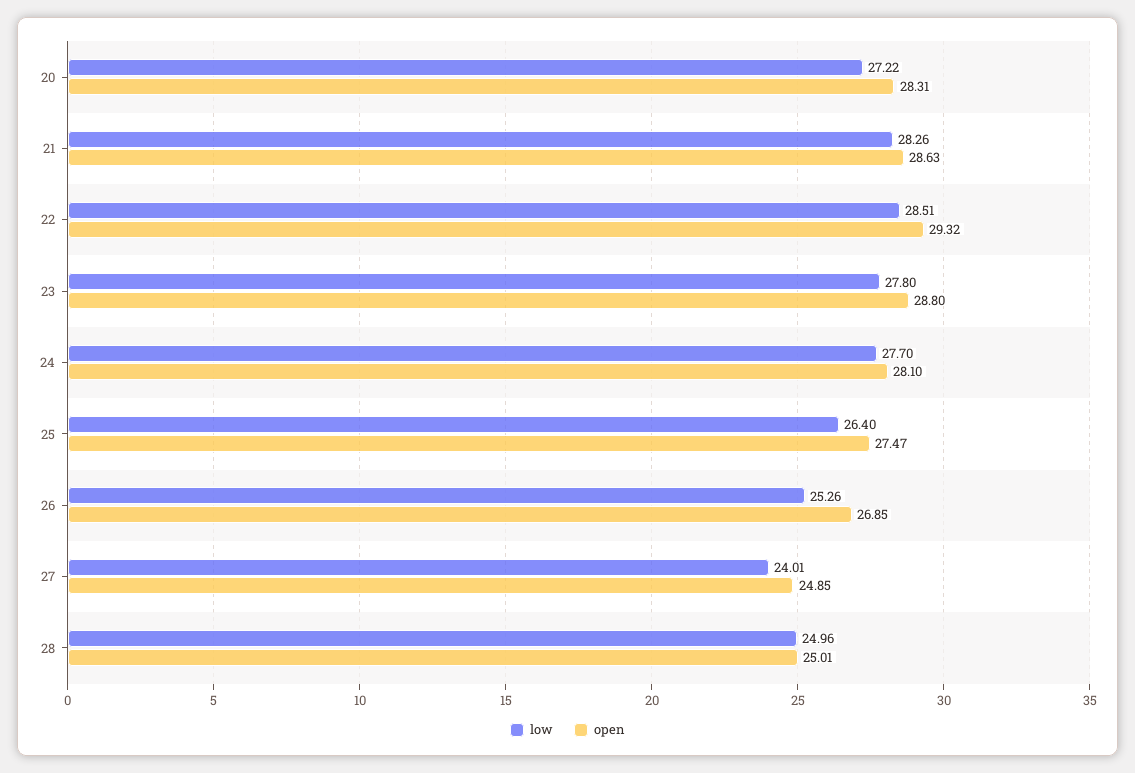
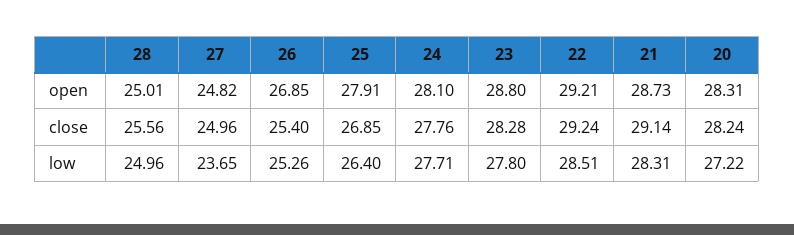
low, 21: 28.26 -> 28.31
open, 21: 28.63 -> 28.73
open, 22: 29.32 -> 29.21
low, 24: 27.7 -> 27.71
open, 25: 27.47 -> 27.91
low, 27: 24.01 -> 23.65
open, 27: 24.85 -> 24.82
close, 28: none -> 25.56
close, 27: none -> 24.96
close, 26: none -> 25.4
close, 25: none -> 26.85
close, 24: none -> 27.76
close, 23: none -> 28.28
close, 22: none -> 29.24
close, 21: none -> 29.14
close, 20: none -> 28.24

